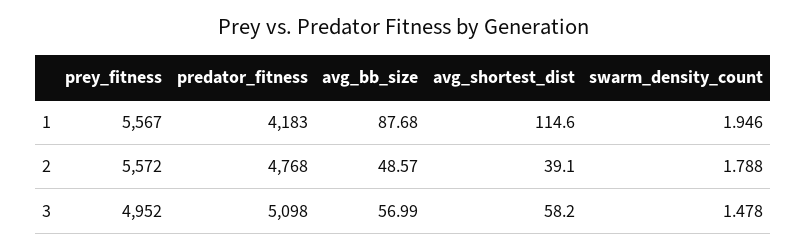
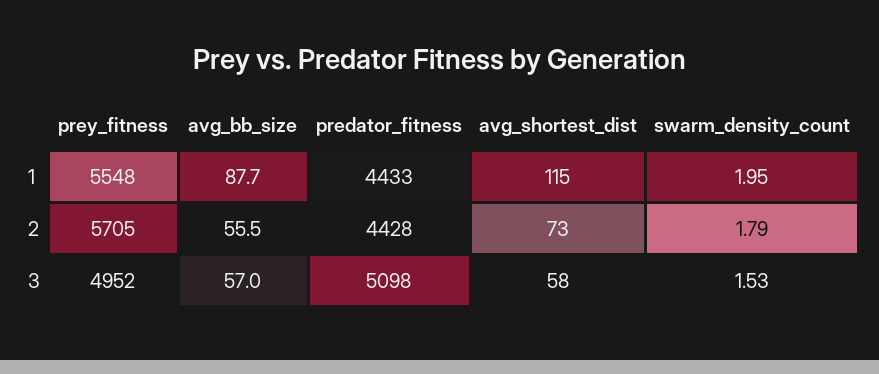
prey_fitness, 1: 5567 -> 5548
predator_fitness, 1: 4183 -> 4433
prey_fitness, 2: 5572 -> 5705
predator_fitness, 2: 4768 -> 4428
avg_bb_size, 2: 48.57 -> 55.5
avg_shortest_dist, 2: 39.1 -> 73
swarm_density_count, 3: 1.478 -> 1.53

